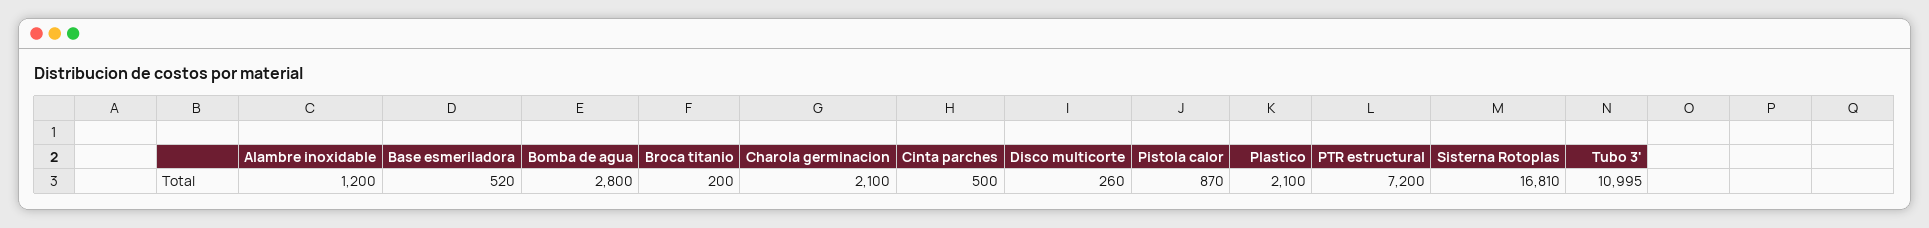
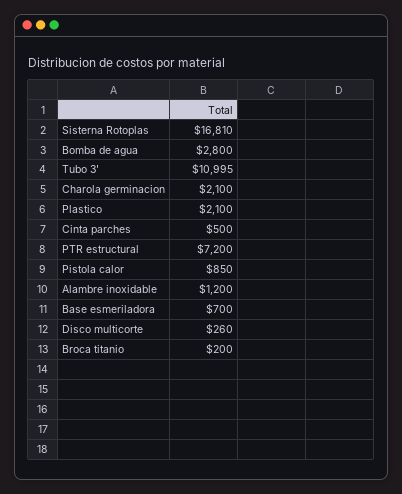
Base esmeriladora: 520 -> 700
Pistola calor: 870 -> 850

